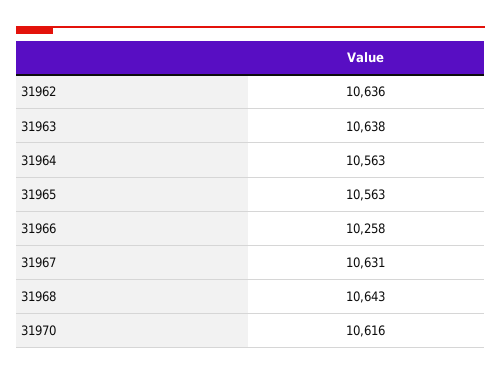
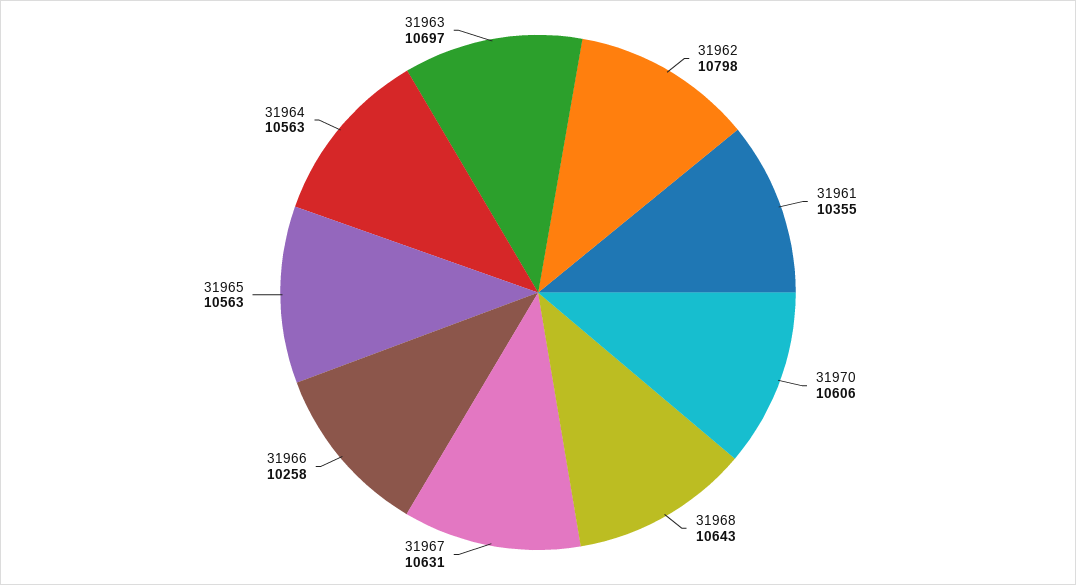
31962: 10636 -> 10798
31963: 10638 -> 10697
31970: 10616 -> 10606
31961: none -> 10355

